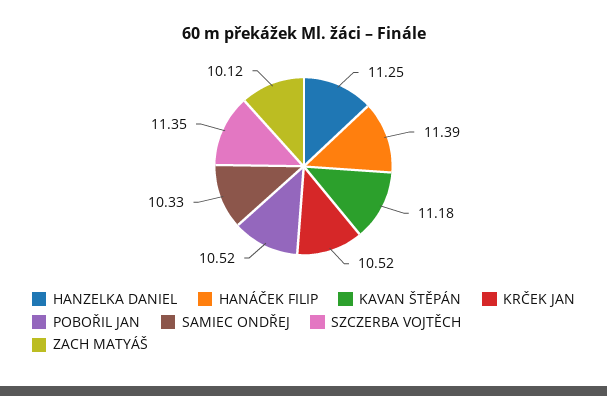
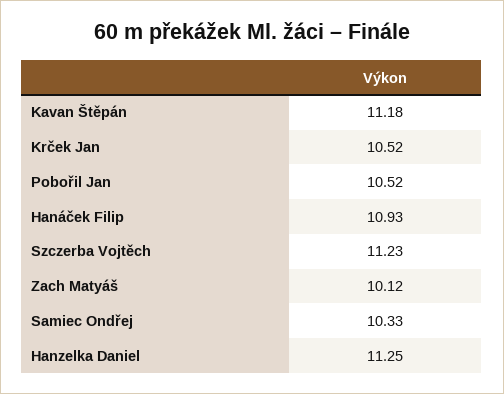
HANÁČEK FILIP: 11.39 -> 10.93
SZCZERBA VOJTĚCH: 11.35 -> 11.23

